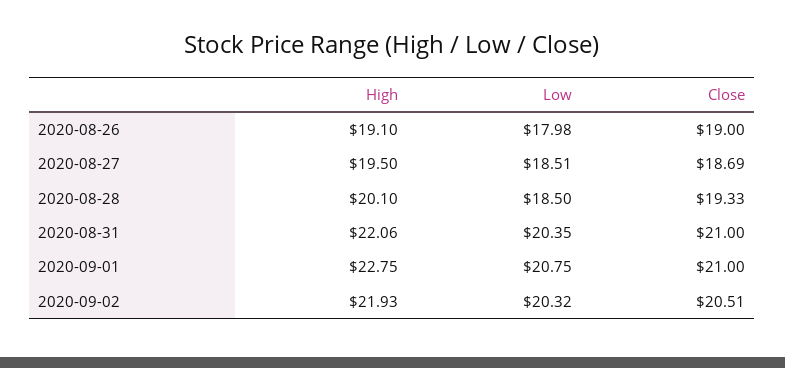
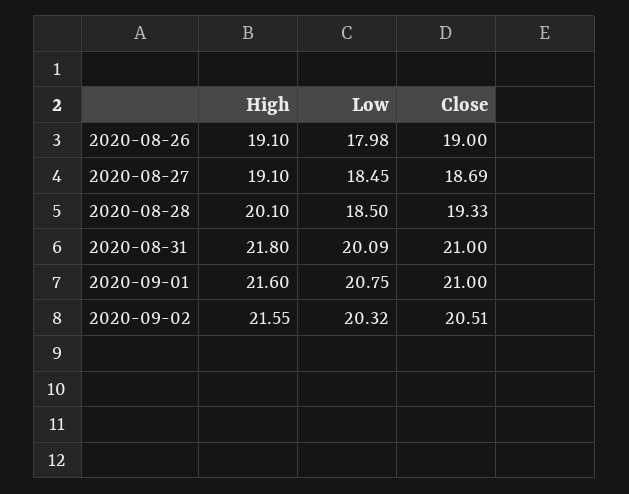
High, 2020-08-27: 19.5 -> 19.1
Low, 2020-08-27: 18.51 -> 18.45
High, 2020-08-31: 22.06 -> 21.8
Low, 2020-08-31: 20.35 -> 20.09
High, 2020-09-01: 22.75 -> 21.6
High, 2020-09-02: 21.93 -> 21.55

